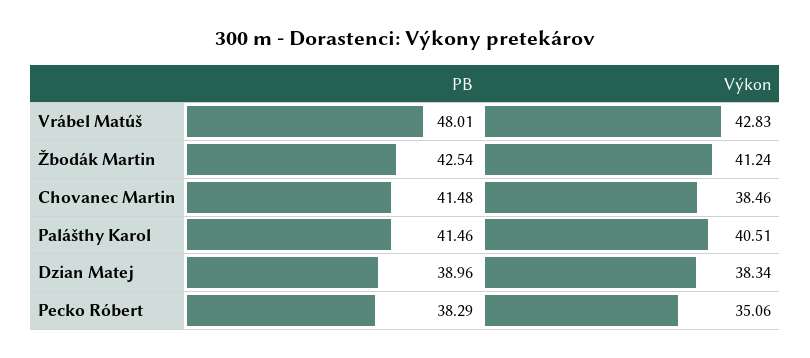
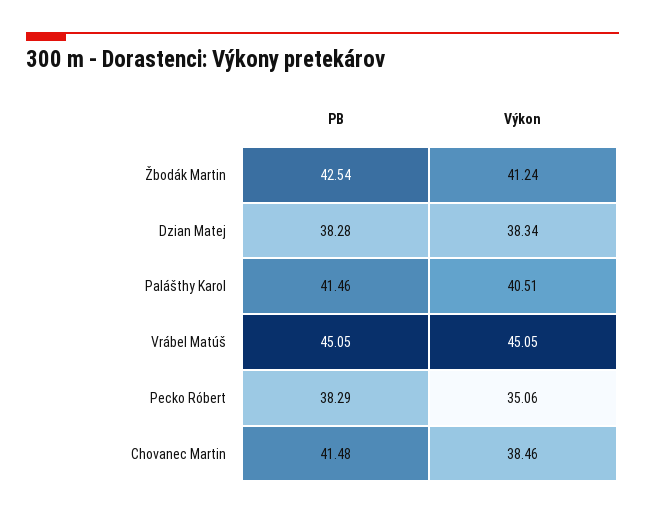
PB, Vrábel Matúš: 48.01 -> 45.05
Výkon, Vrábel Matúš: 42.83 -> 45.05
PB, Dzian Matej: 38.96 -> 38.28

